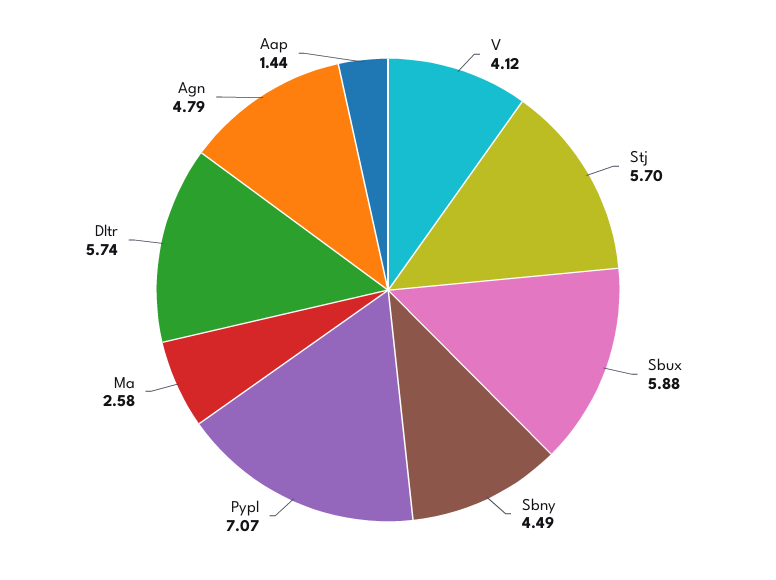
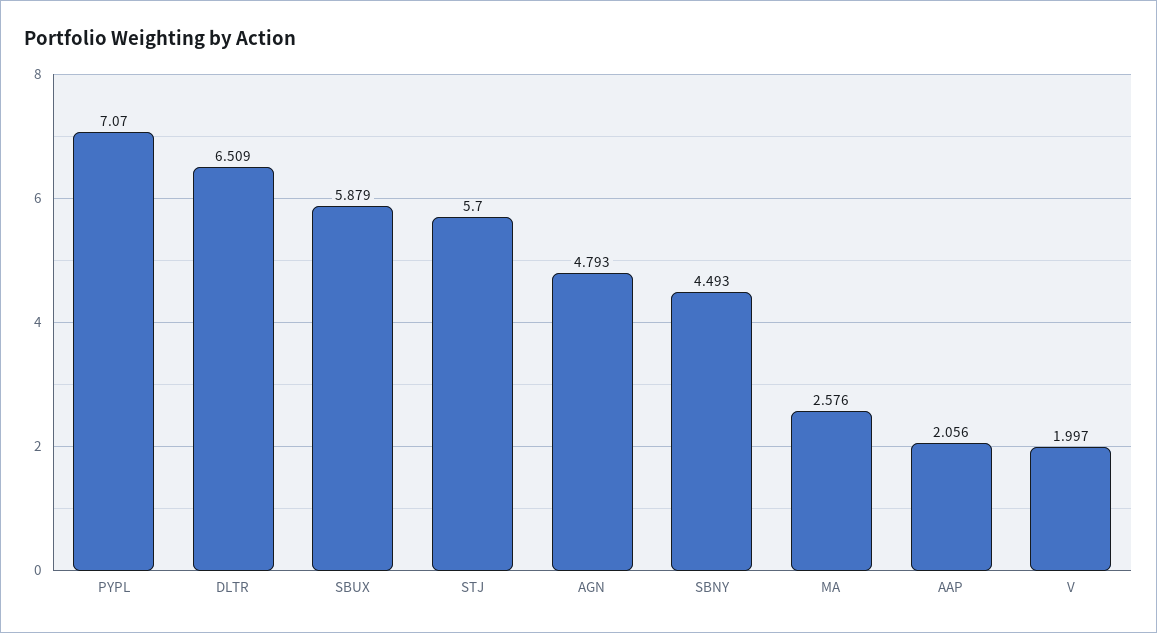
V: 4.12 -> 1.997
Dltr: 5.74 -> 6.509
Aap: 1.44 -> 2.056

